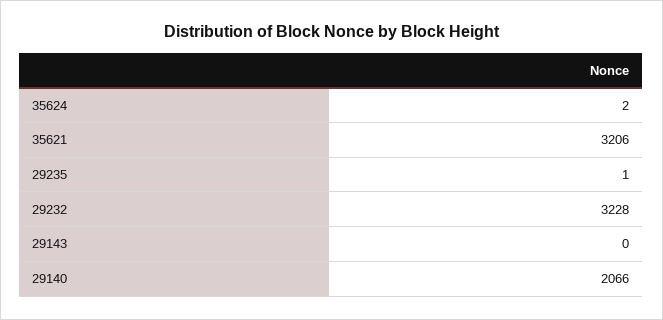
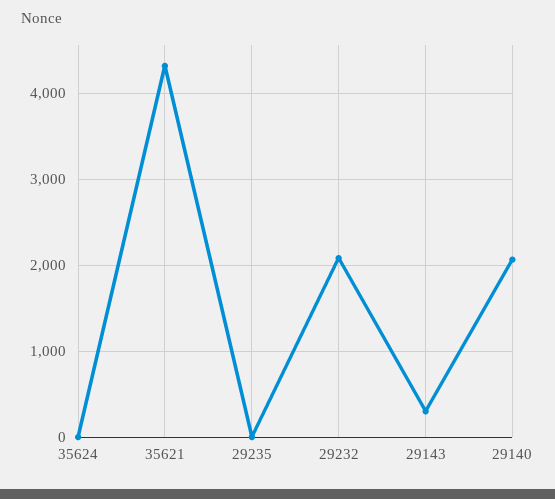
35621: 3206 -> 4300
29232: 3228 -> 2100
29143: 0 -> 300

